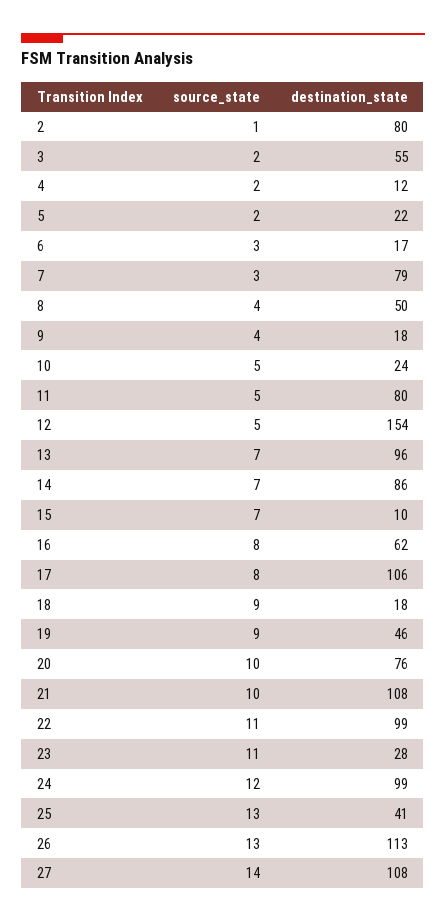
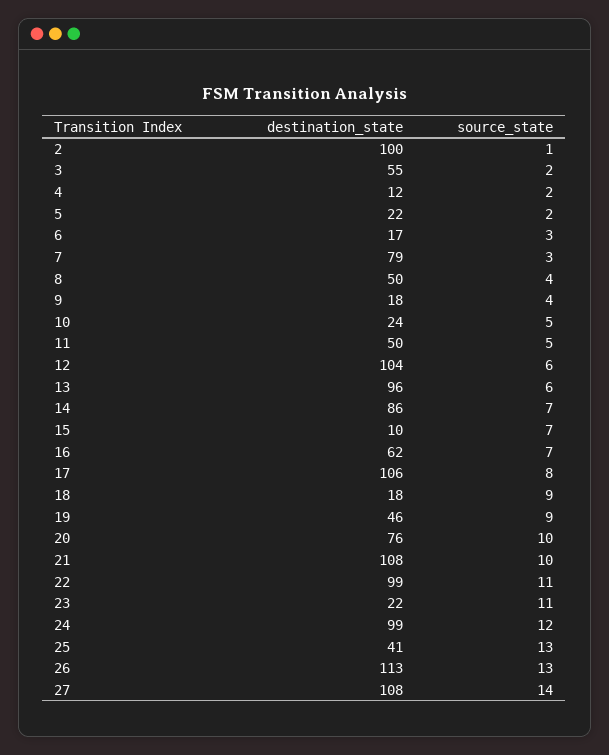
destination_state, 2: 80 -> 100
destination_state, 11: 80 -> 50
source_state, 12: 5 -> 6
destination_state, 12: 154 -> 104
source_state, 13: 7 -> 6
source_state, 16: 8 -> 7
destination_state, 23: 28 -> 22

